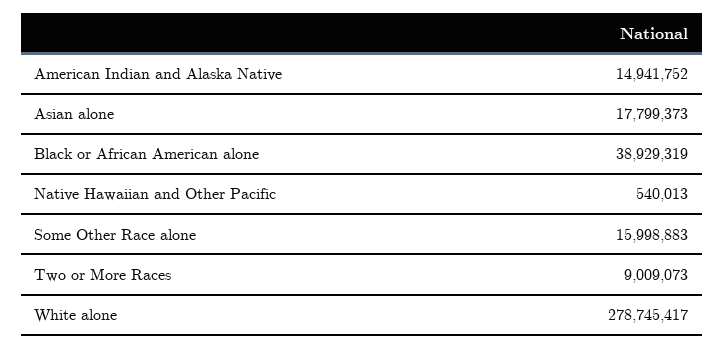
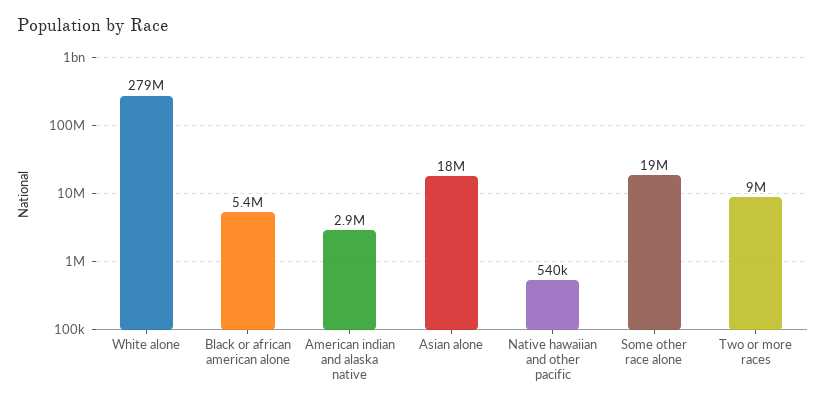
American Indian and Alaska Native: 14941752 -> 2900000
Black or African American alone: 38929319 -> 5400000
Some Other Race alone: 15998883 -> 19000000

